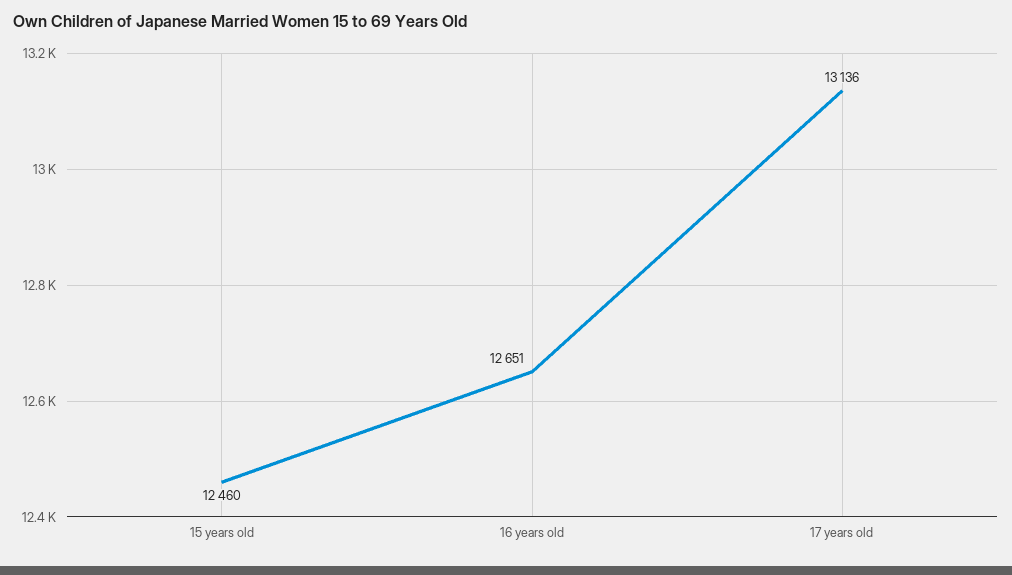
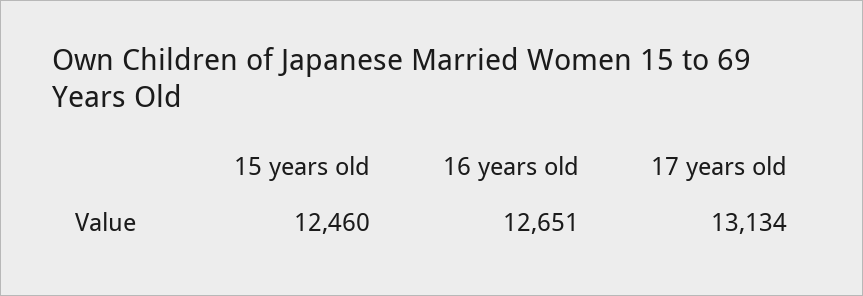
17 years old: 13136 -> 13134

